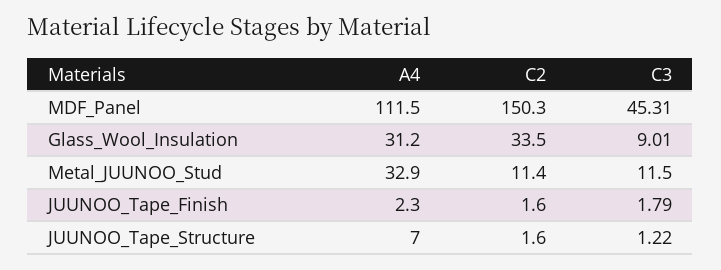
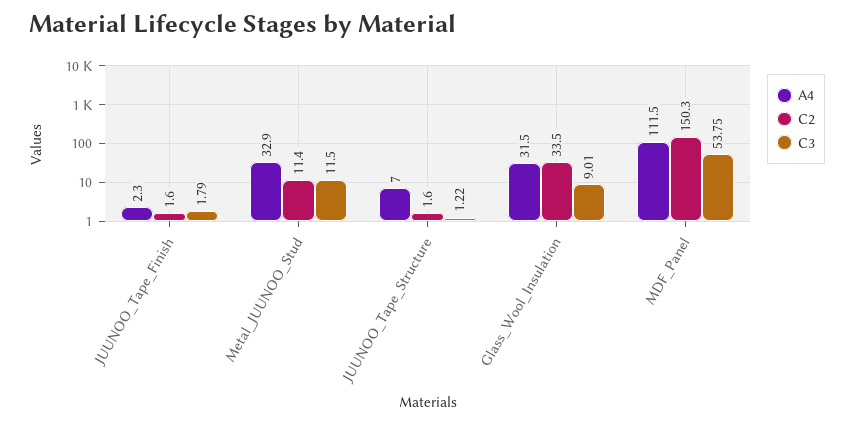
C3, MDF_Panel: 45.31 -> 53.75
A4, Glass_Wool_Insulation: 31.2 -> 31.5

